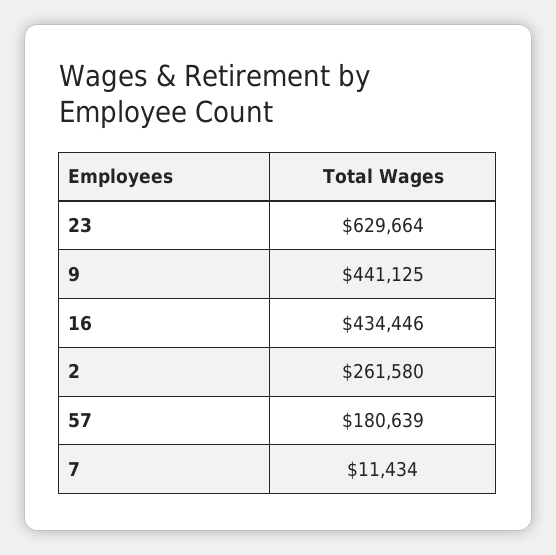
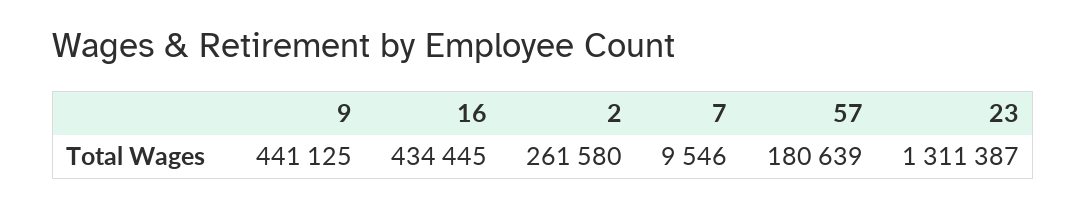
23: 629664 -> 1311387
16: 434446 -> 434445
7: 11434 -> 9546

